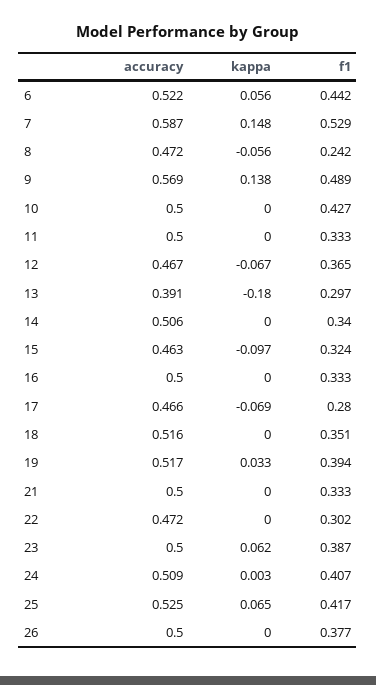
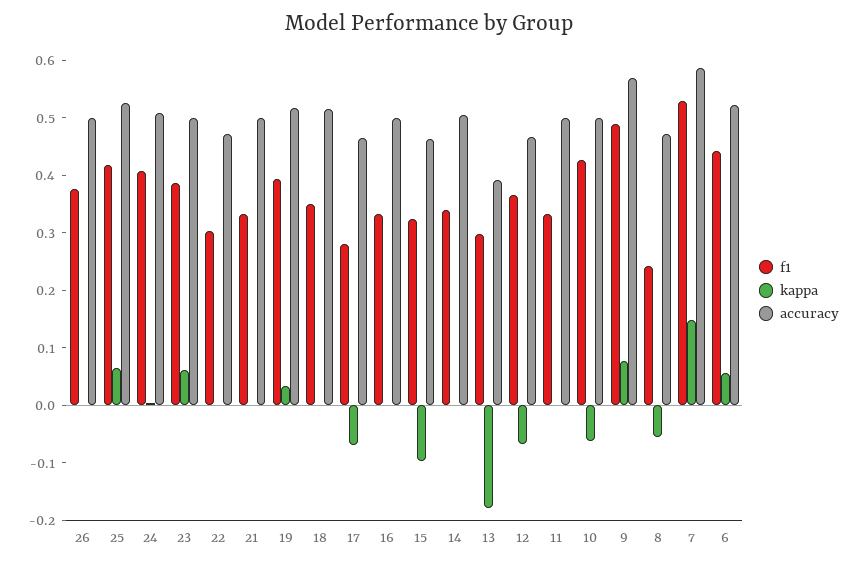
kappa, 9: 0.138 -> 0.08
kappa, 10: 0 -> -0.06

